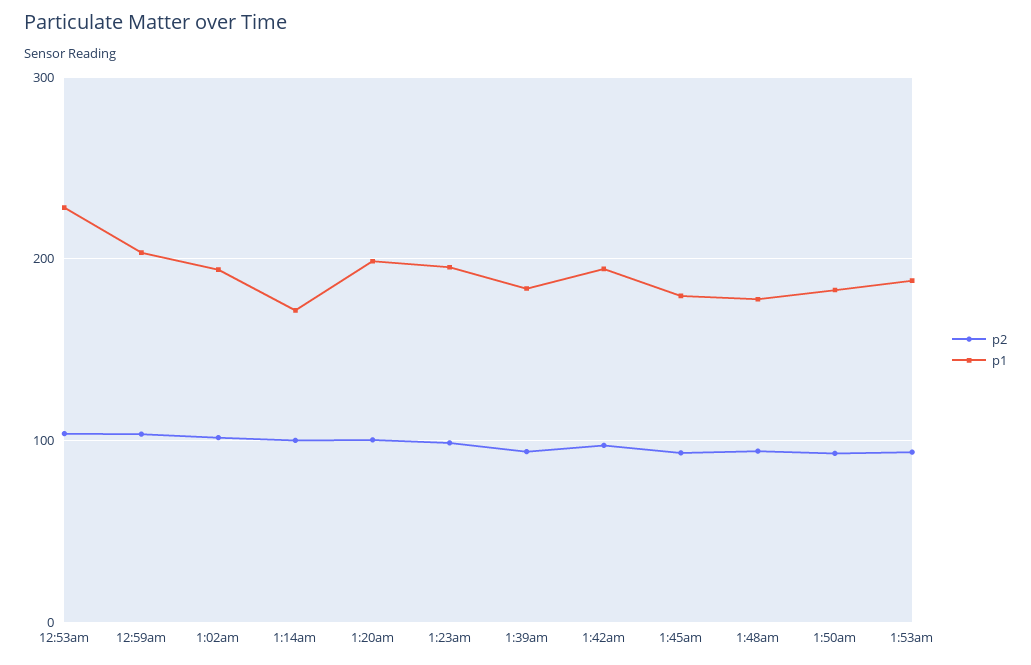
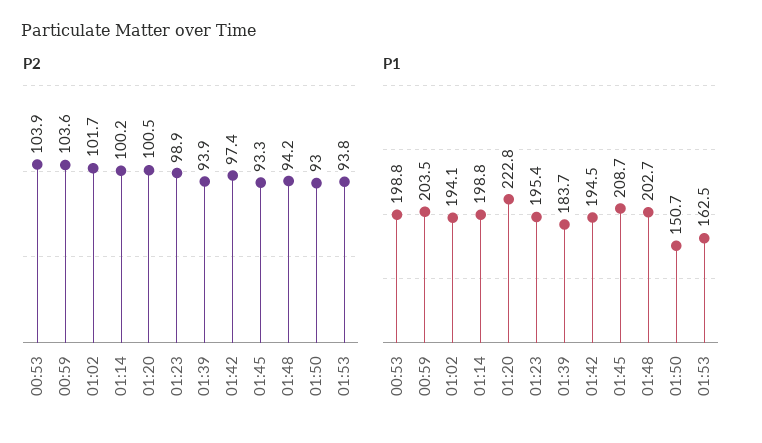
p1, 12:53am: 230 -> 198.8
p1, 1:14am: 170 -> 198.8
p1, 1:20am: 200 -> 222.8
p1, 1:45am: 180 -> 208.7
p1, 1:48am: 180 -> 202.7
p1, 1:50am: 180 -> 150.7
p1, 1:53am: 190 -> 162.5

